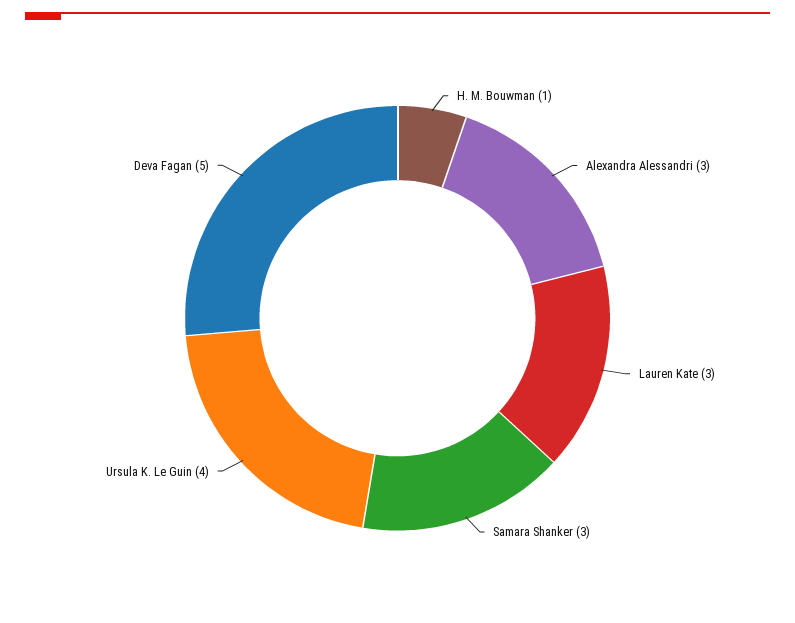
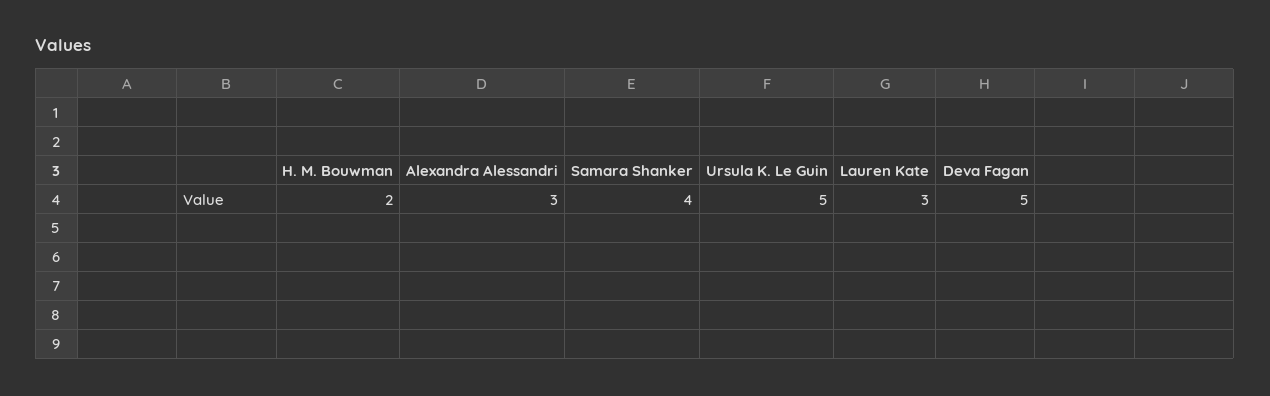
H. M. Bouwman: 1 -> 2
Samara Shanker: 3 -> 4
Ursula K. Le Guin: 4 -> 5

